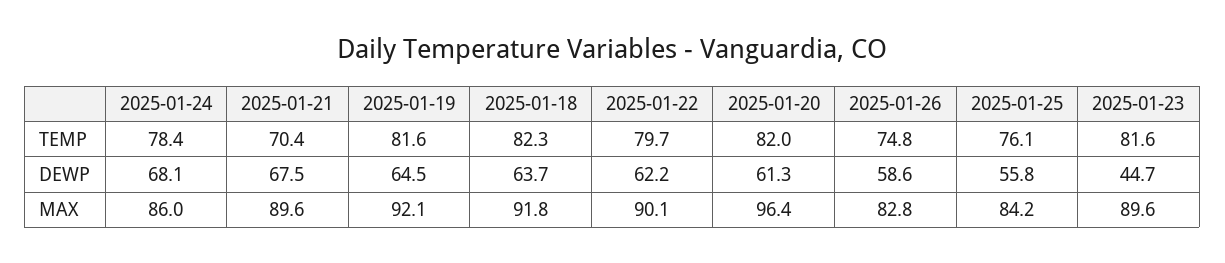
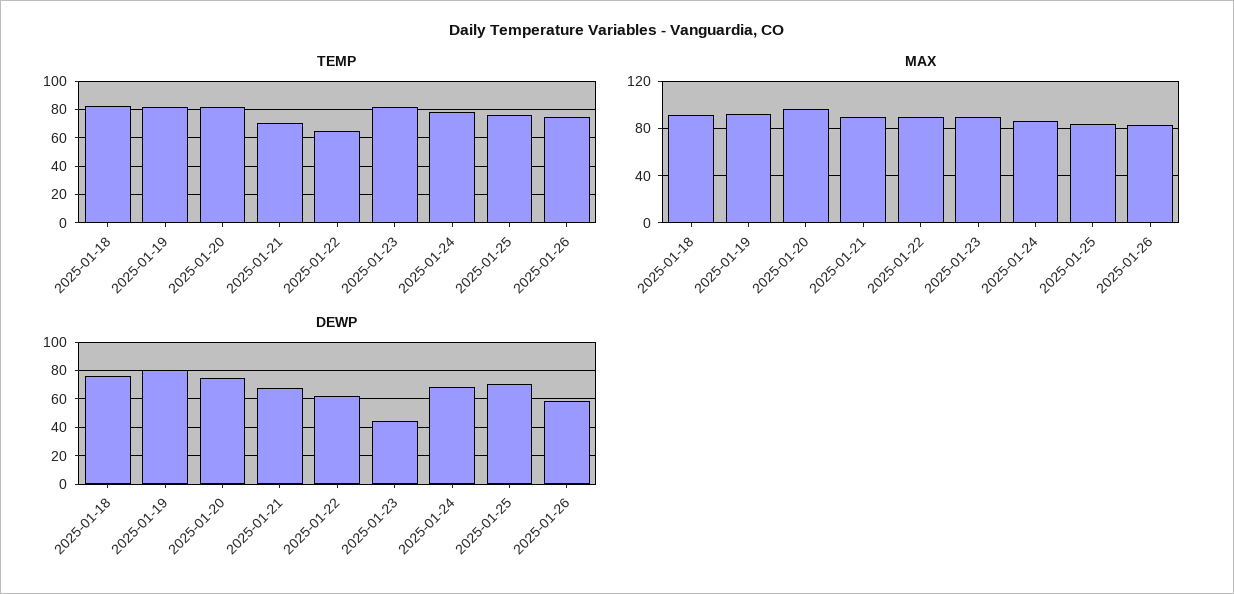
TEMP, 2025-01-22: 79.7 -> 65
DEWP, 2025-01-19: 64.5 -> 80
DEWP, 2025-01-18: 63.7 -> 75
DEWP, 2025-01-20: 61.3 -> 75
DEWP, 2025-01-25: 55.8 -> 70

